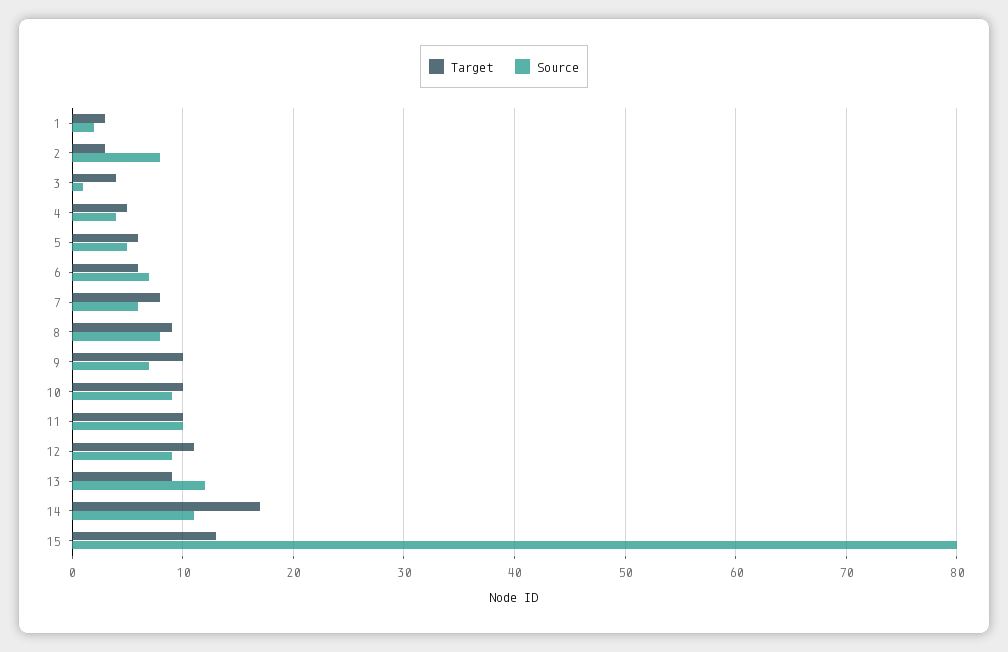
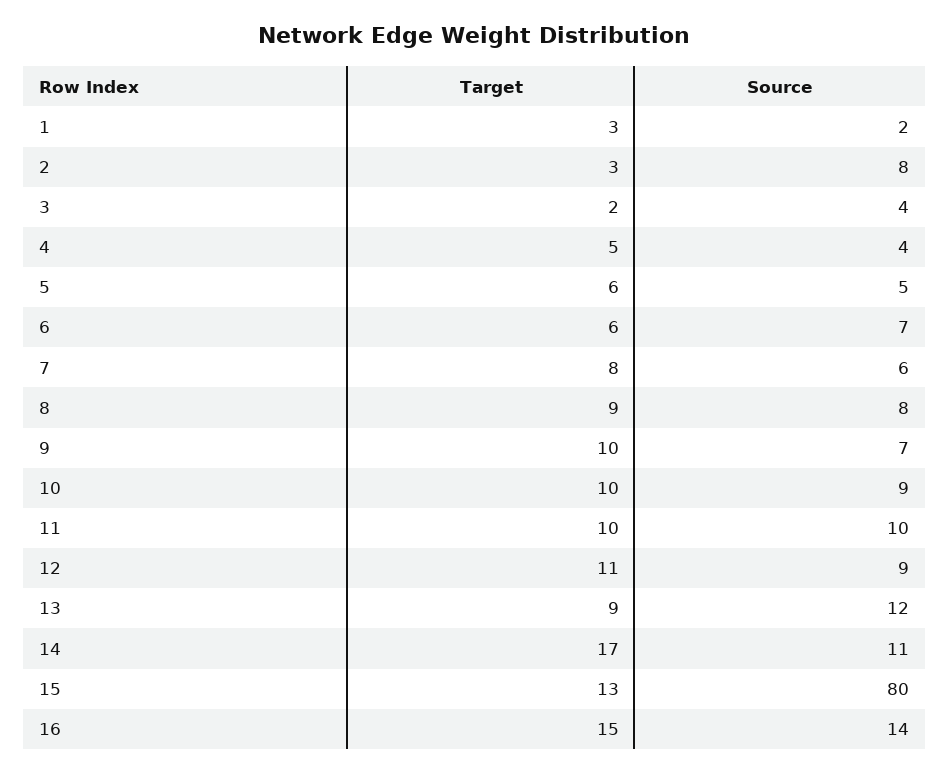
Target, 3: 4 -> 2
Source, 3: 1 -> 4
Target, 16: none -> 15
Source, 16: none -> 14

